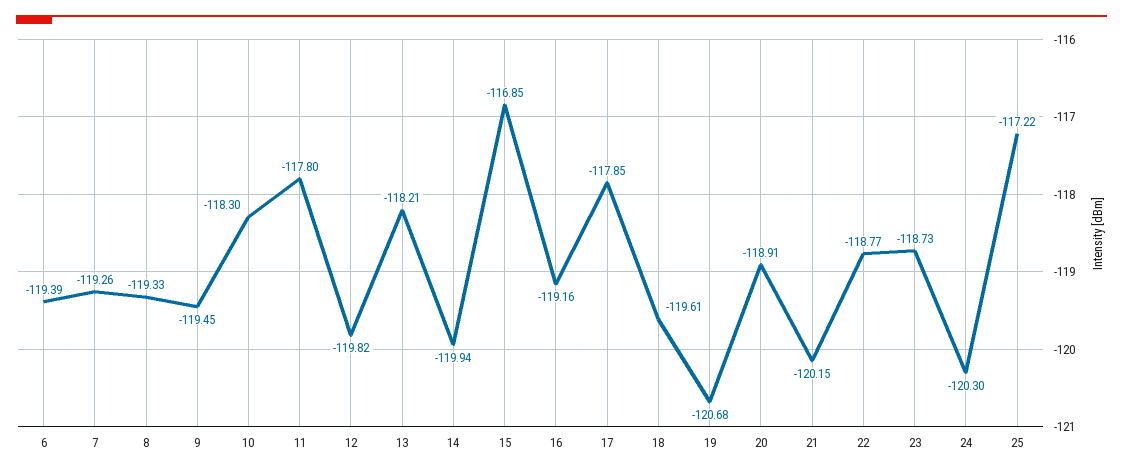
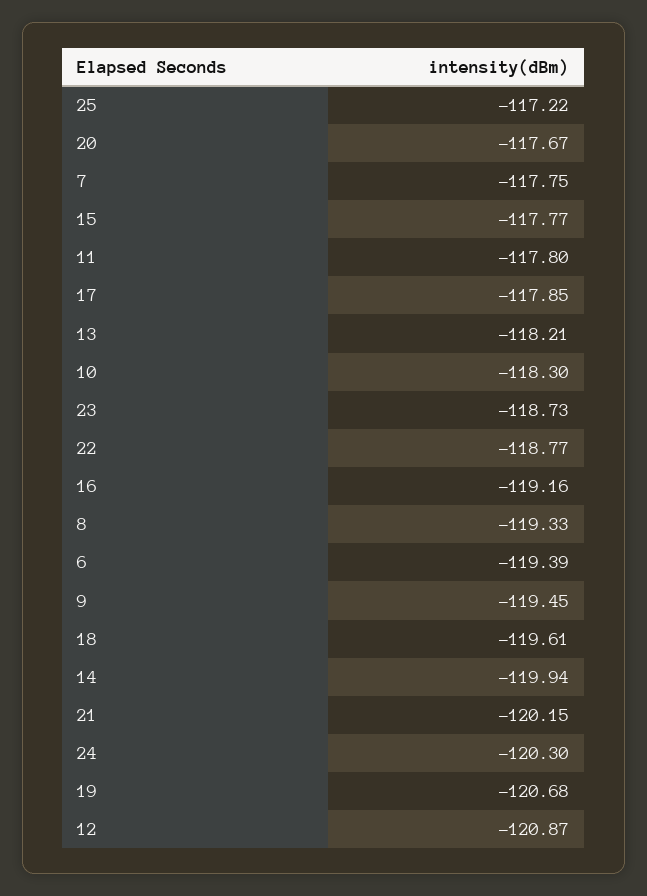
7: -119.26 -> -117.75
12: -119.82 -> -120.87
15: -116.85 -> -117.77
20: -118.91 -> -117.67

